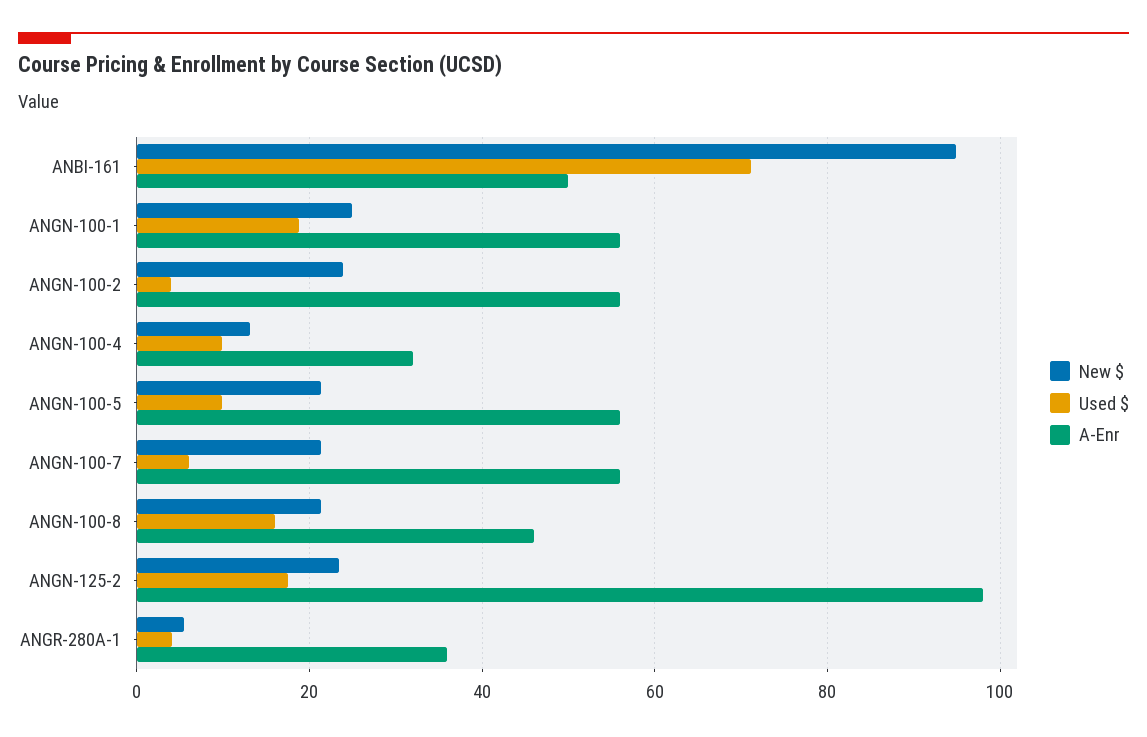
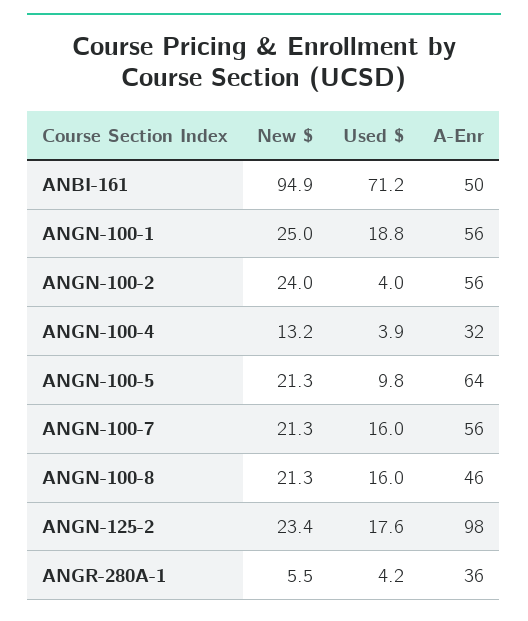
Used $, ANGN-100-4: 10 -> 3.9
A-Enr, ANGN-100-5: 56 -> 64
Used $, ANGN-100-7: 6 -> 16

